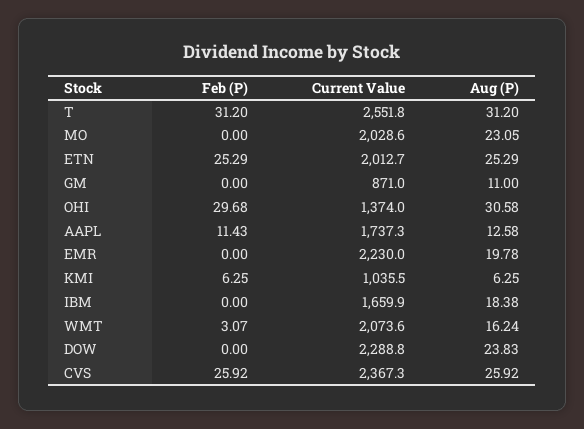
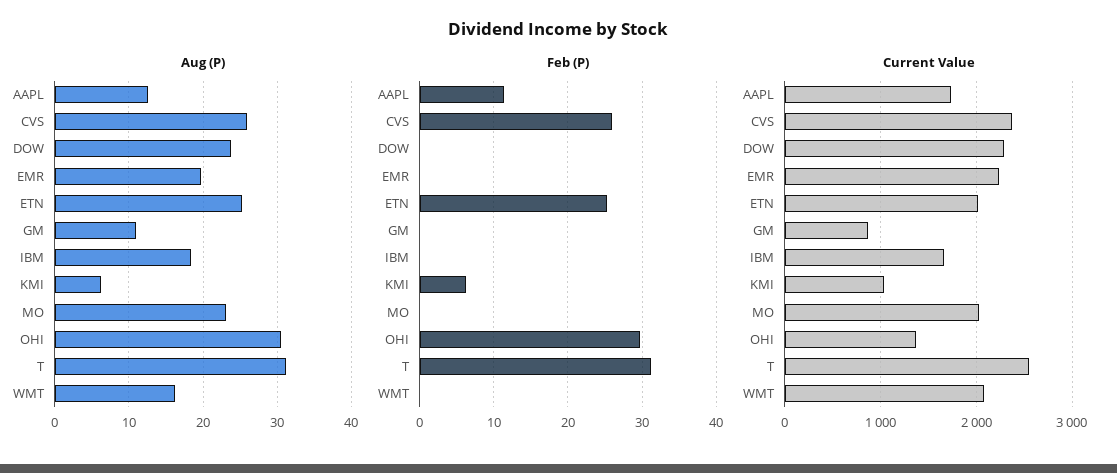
Feb (P), WMT: 3.07 -> 0

